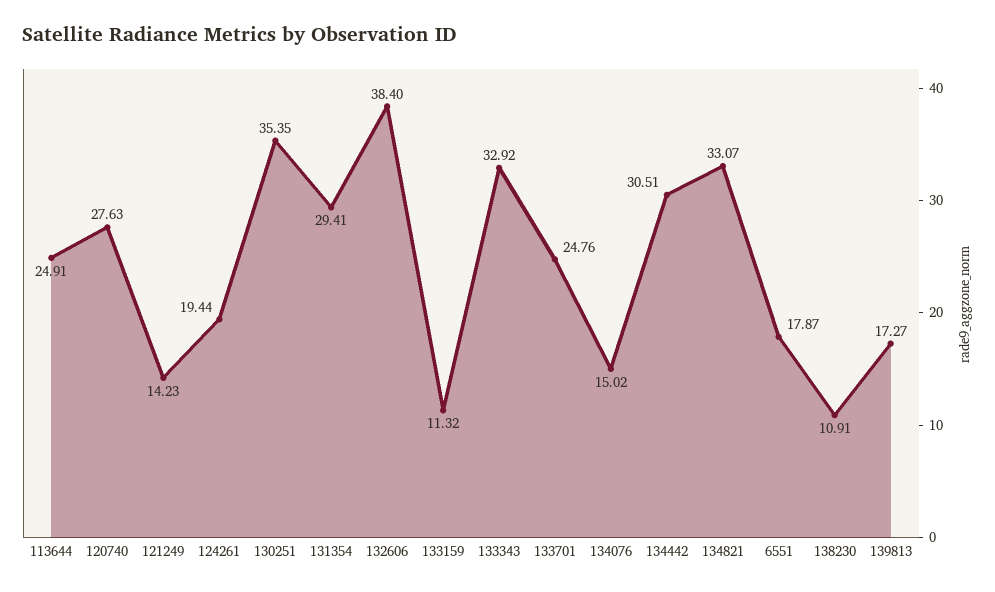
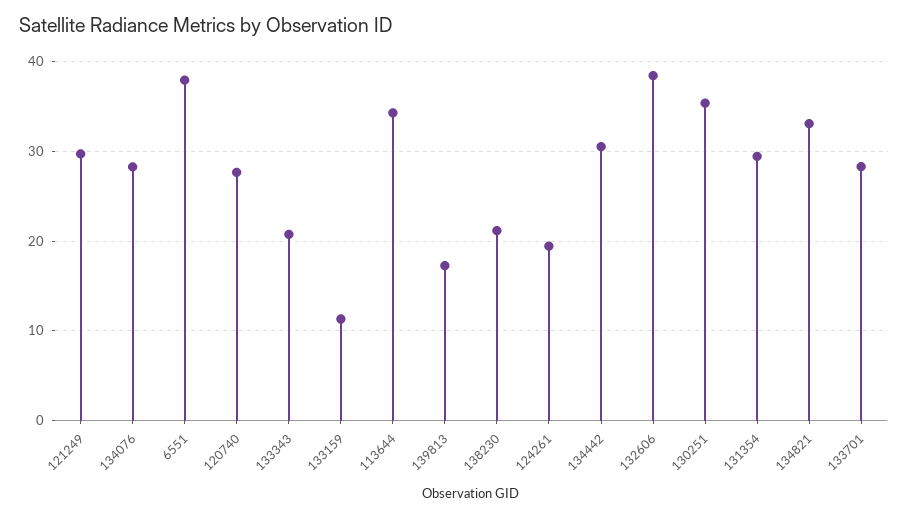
113644: 24.91 -> 34
121249: 14.23 -> 30
133343: 32.92 -> 21
133701: 24.76 -> 28
134076: 15.02 -> 28
6551: 17.87 -> 38
138230: 10.91 -> 21

